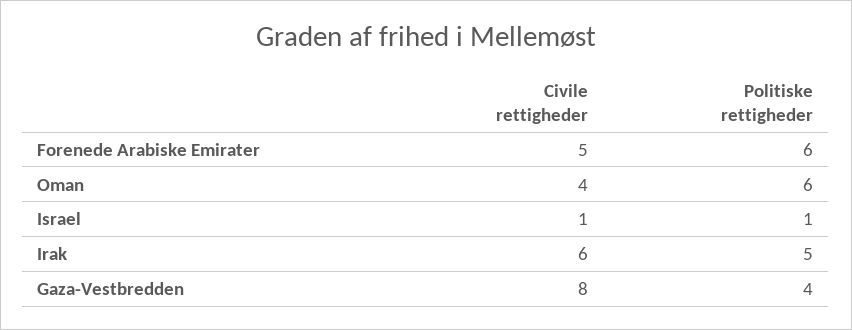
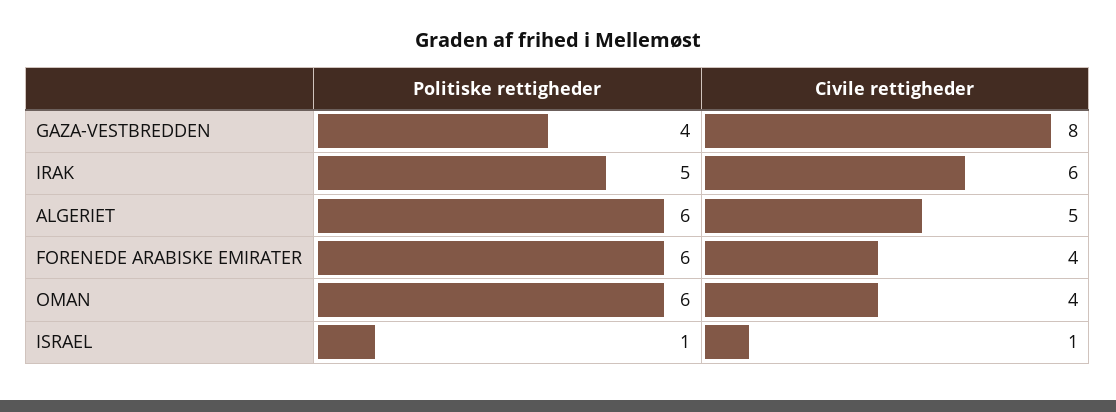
Civile rettigheder, Forenede Arabiske Emirater: 5 -> 4
Politiske rettigheder, ALGERIET: none -> 6
Civile rettigheder, ALGERIET: none -> 5

